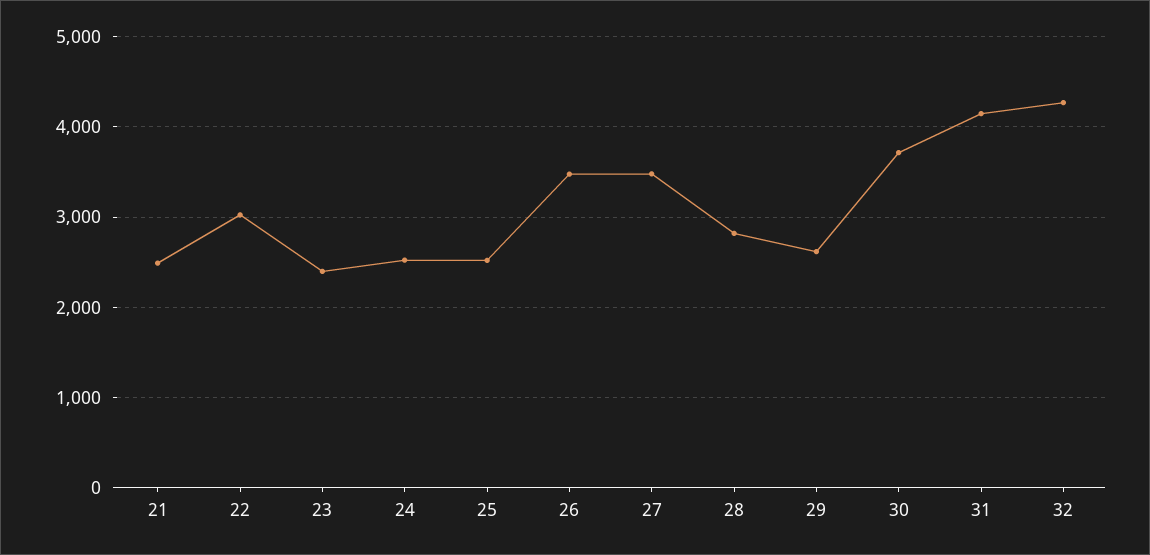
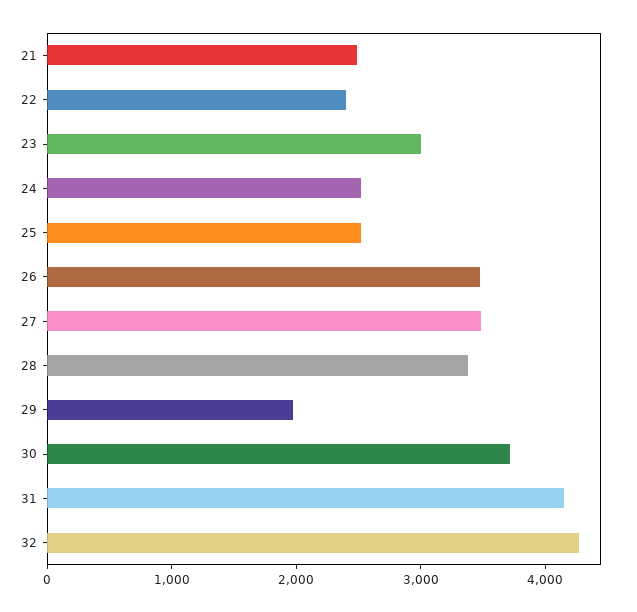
22: 3000 -> 2400
23: 2400 -> 3000
28: 2800 -> 3400
29: 2600 -> 2000

